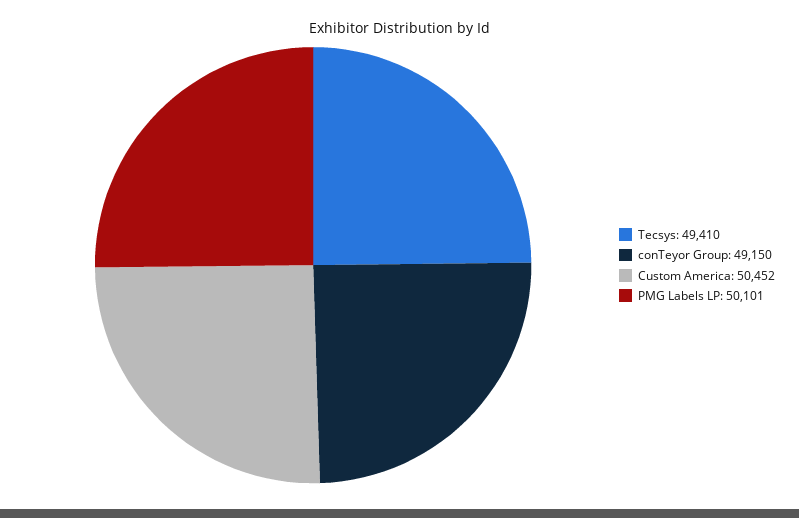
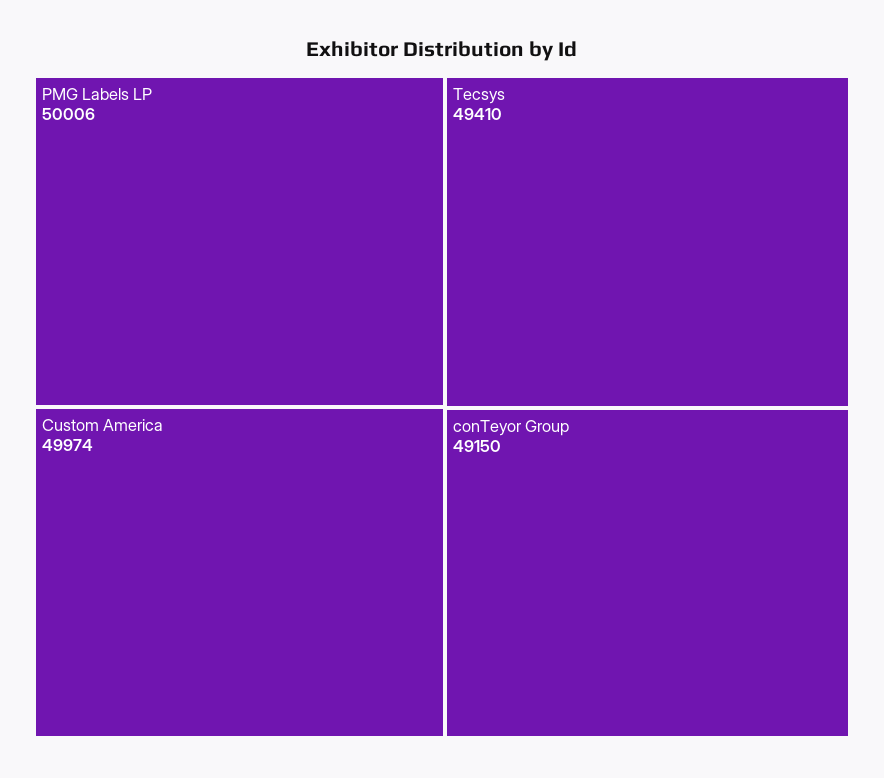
Custom America: 50452 -> 49974
PMG Labels LP: 50101 -> 50006

